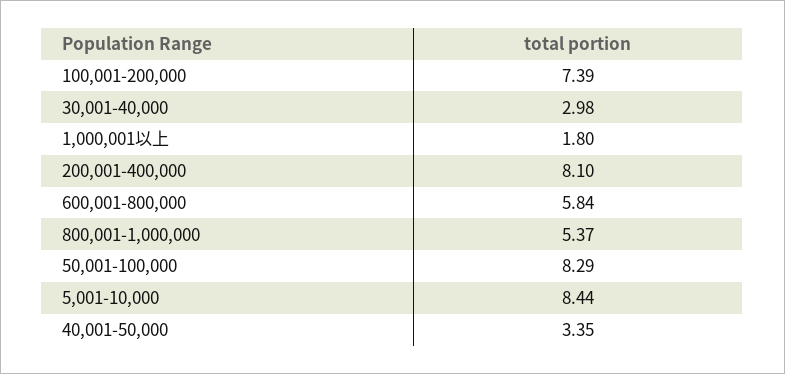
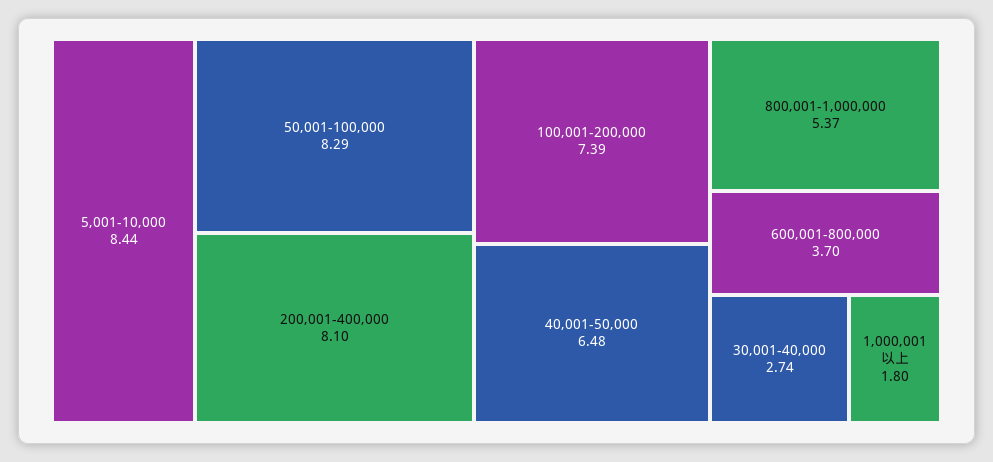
30,001-40,000: 2.98 -> 2.74
600,001-800,000: 5.84 -> 3.7
40,001-50,000: 3.35 -> 6.48

